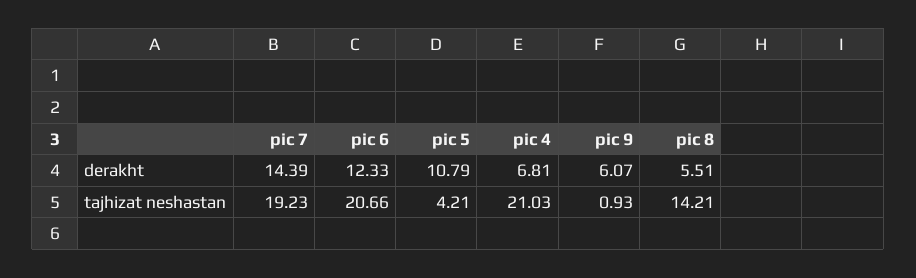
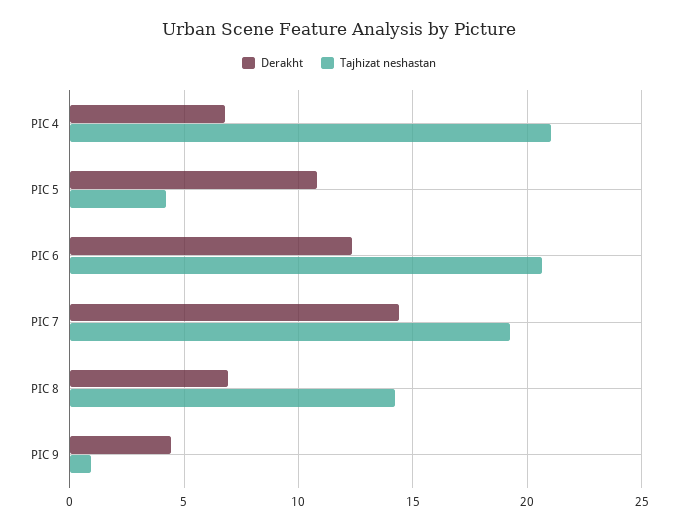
derakht, pic 9: 6.07 -> 4.5
derakht, pic 8: 5.51 -> 7

